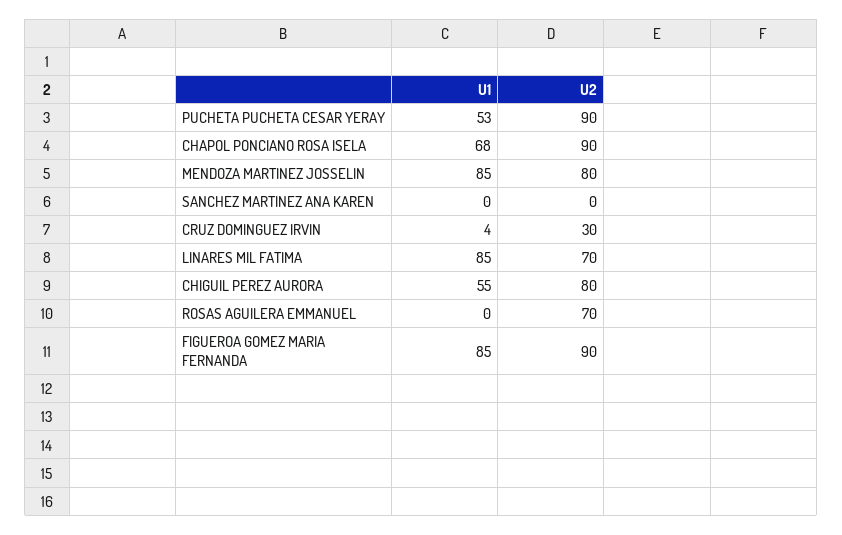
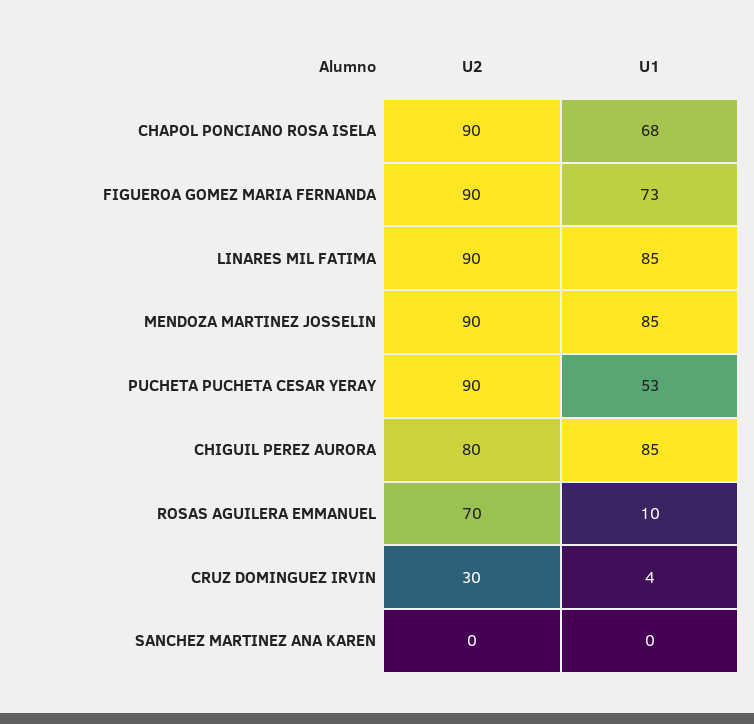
U2, MENDOZA MARTINEZ JOSSELIN: 80 -> 90
U2, LINARES MIL FATIMA: 70 -> 90
U1, CHIGUIL PEREZ AURORA: 55 -> 85
U1, ROSAS AGUILERA EMMANUEL: 0 -> 10
U1, FIGUEROA GOMEZ MARIA FERNANDA: 85 -> 73

